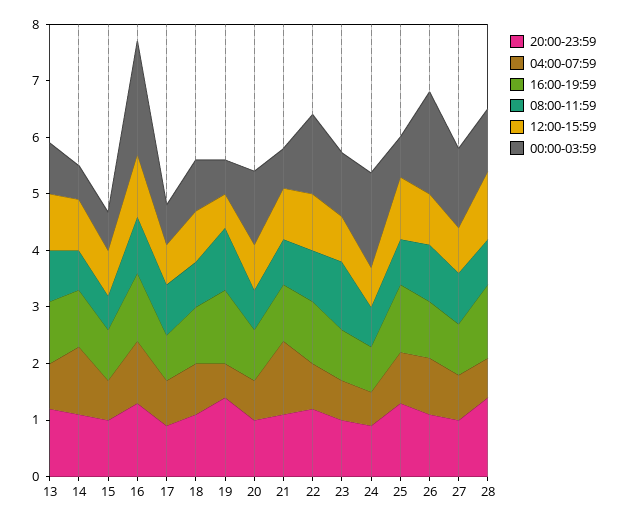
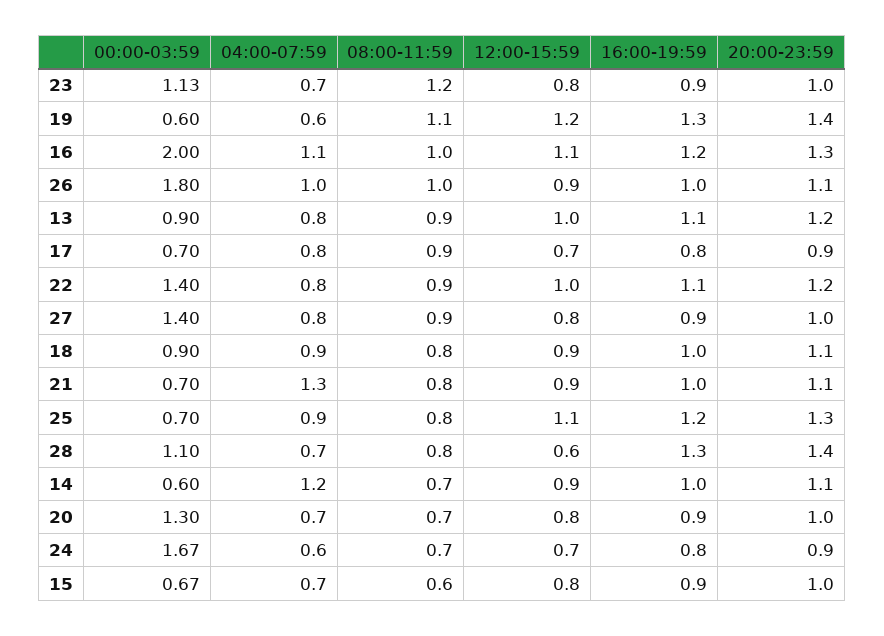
12:00-15:59, 19: 0.6 -> 1.2
12:00-15:59, 28: 1.2 -> 0.6

